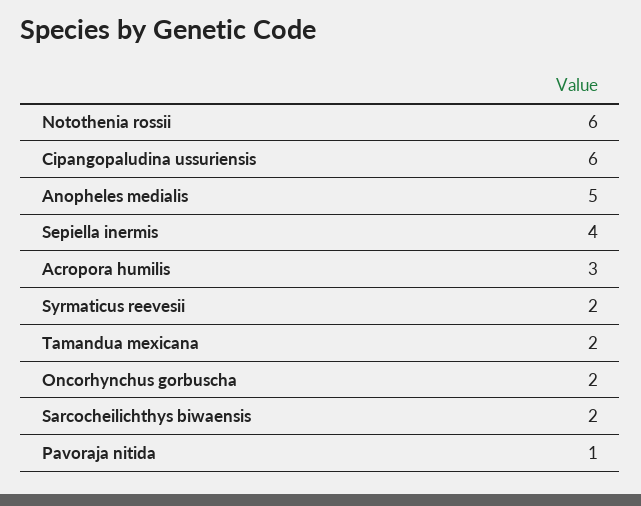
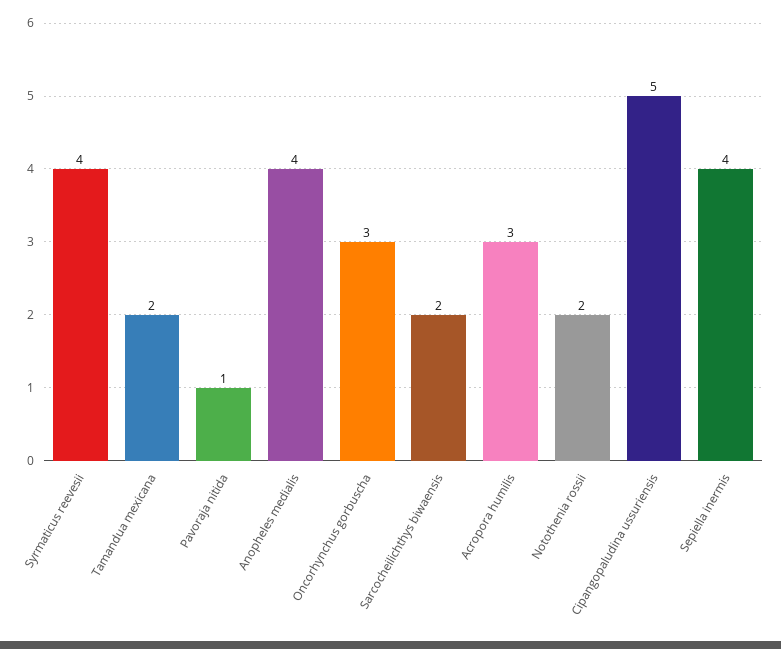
Notothenia rossii: 6 -> 2
Cipangopaludina ussuriensis: 6 -> 5
Anopheles medialis: 5 -> 4
Syrmaticus reevesii: 2 -> 4
Oncorhynchus gorbuscha: 2 -> 3

